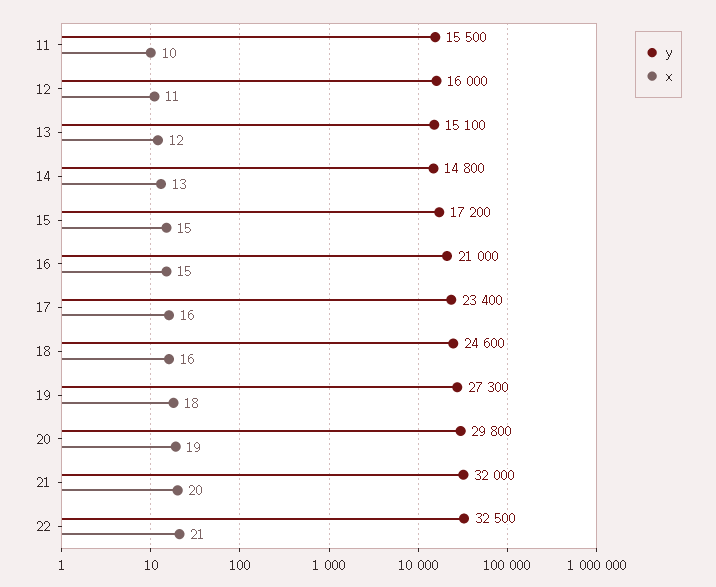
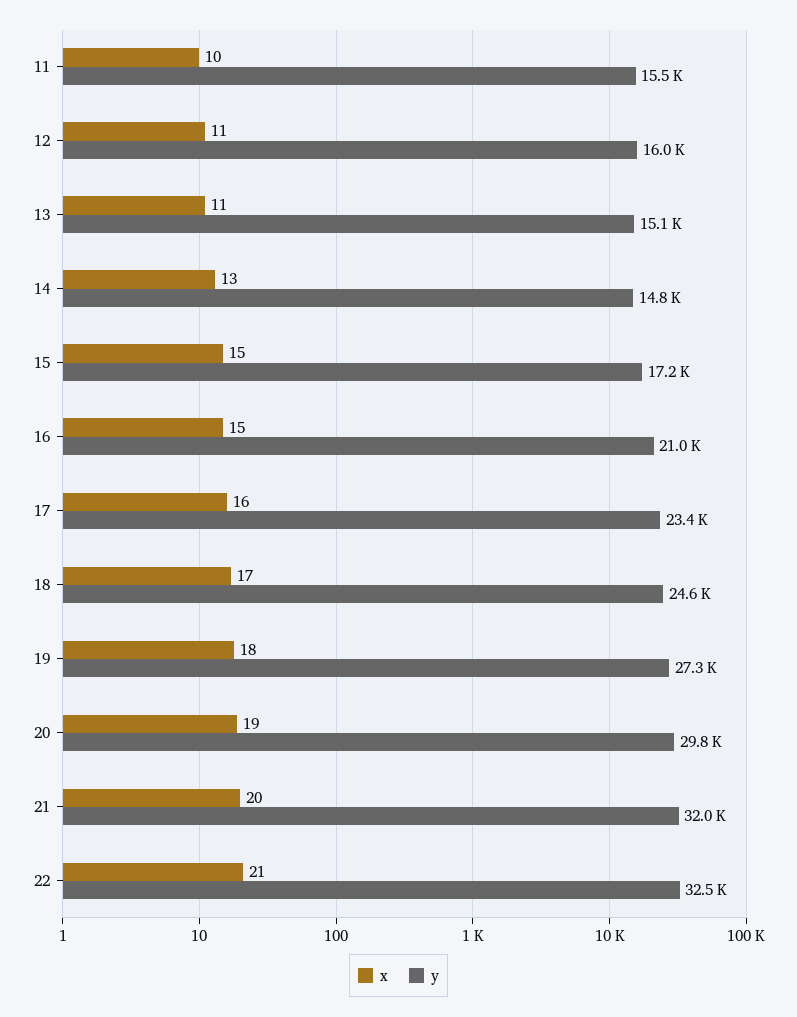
x, 13: 12 -> 11
x, 18: 16 -> 17

